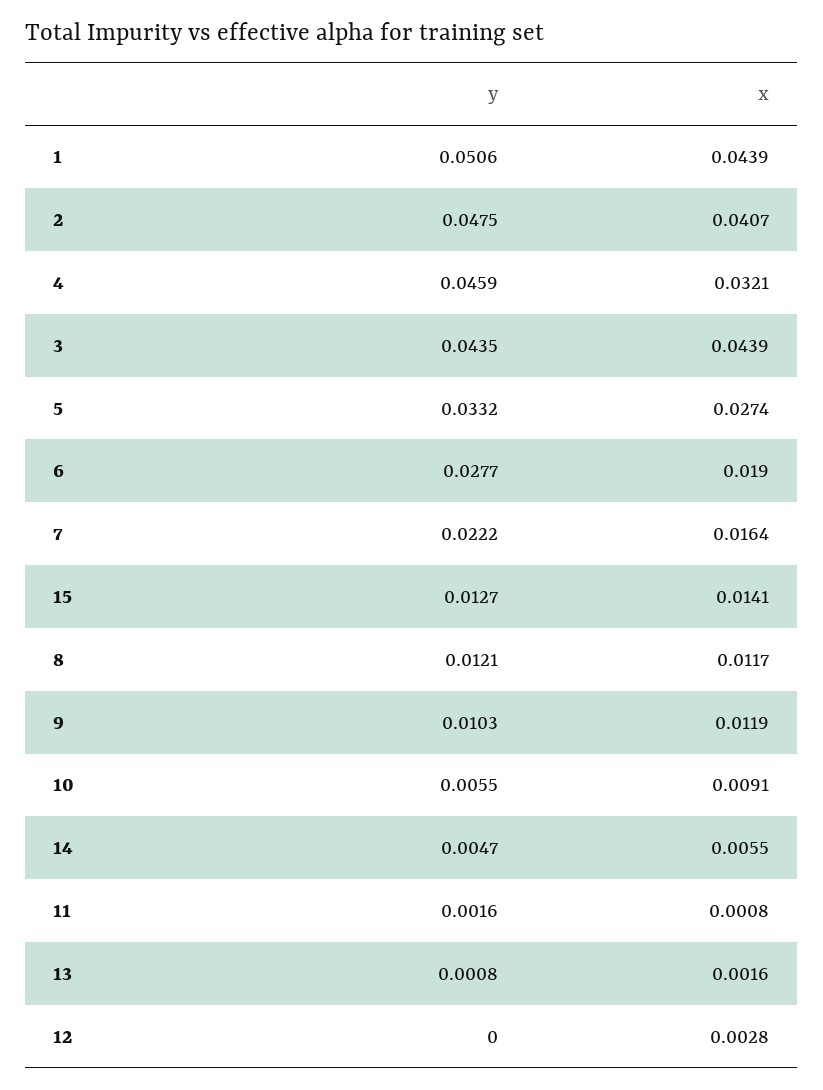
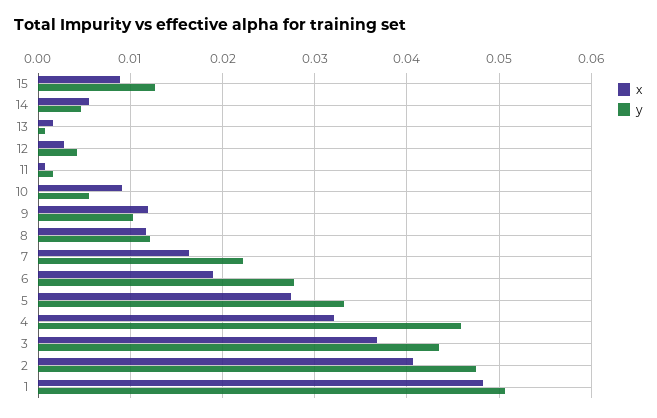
x, 1: 0.0439 -> 0.048
x, 3: 0.0439 -> 0.037
x, 15: 0.0141 -> 0.009
y, 12: 0 -> 0.004

